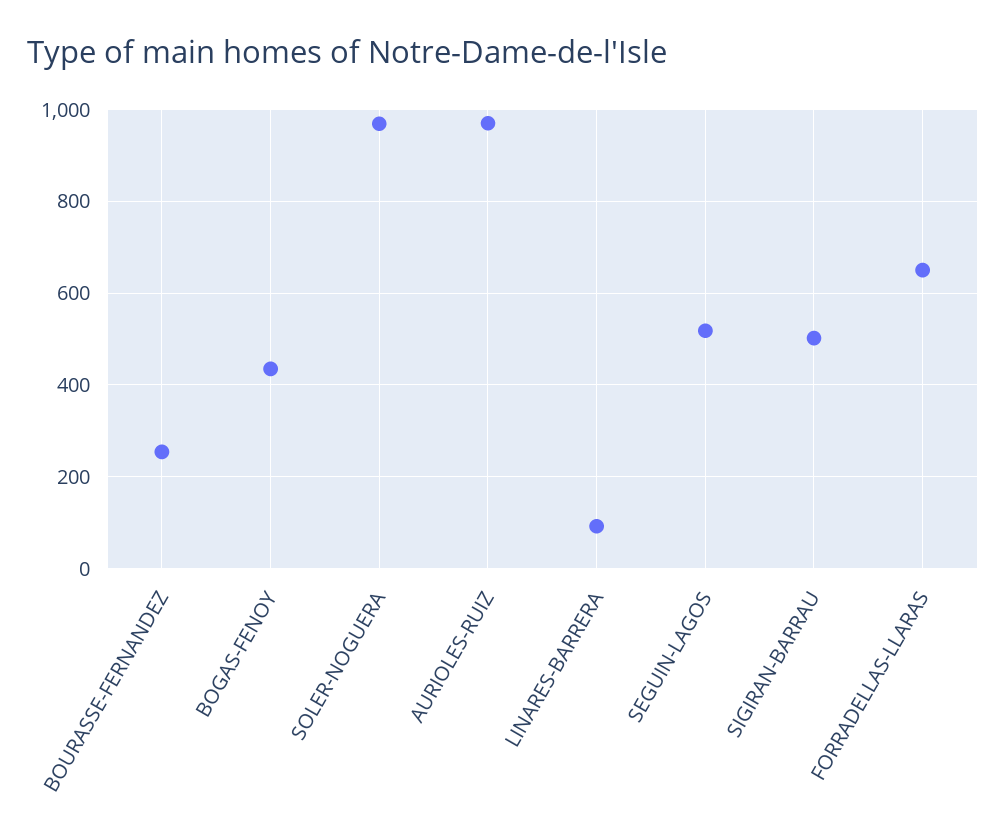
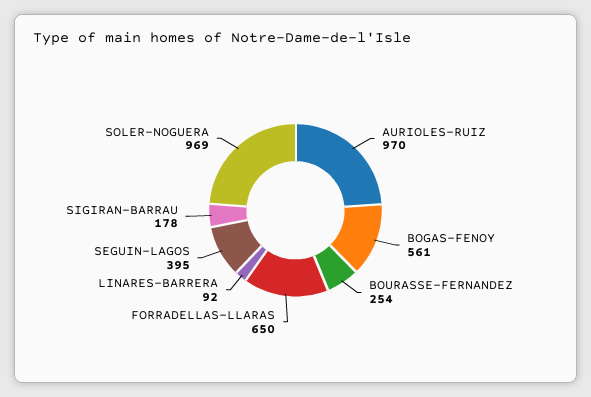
BOGAS-FENOY: 440 -> 561
SEGUIN-LAGOS: 520 -> 395
SIGIRAN-BARRAU: 500 -> 178

